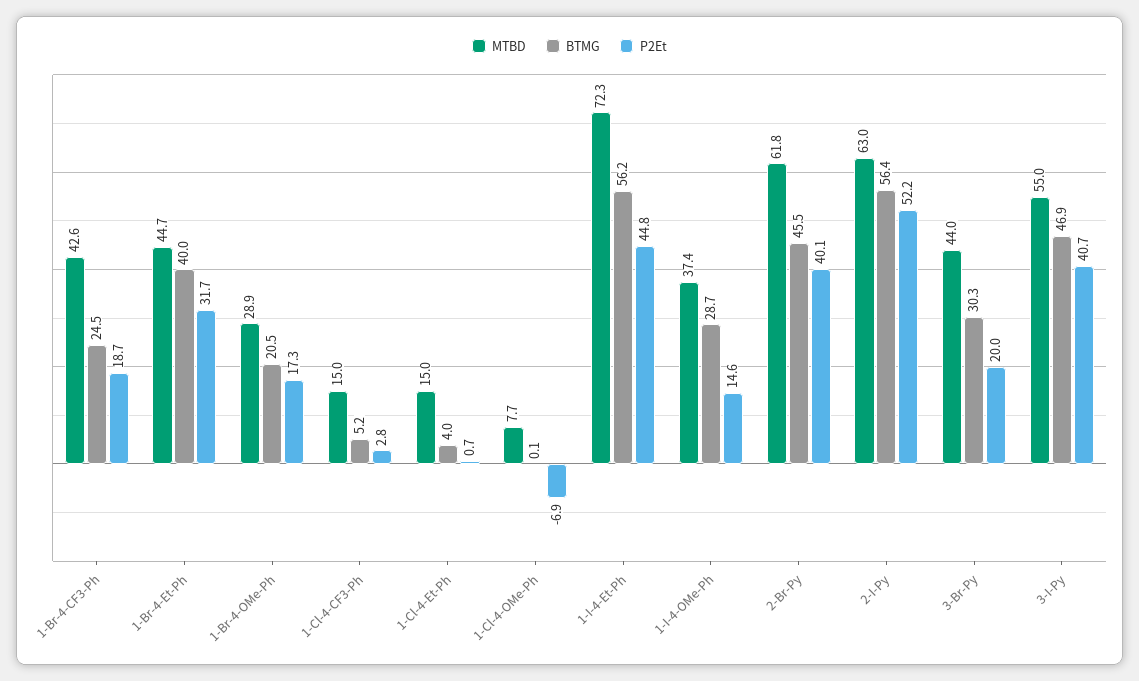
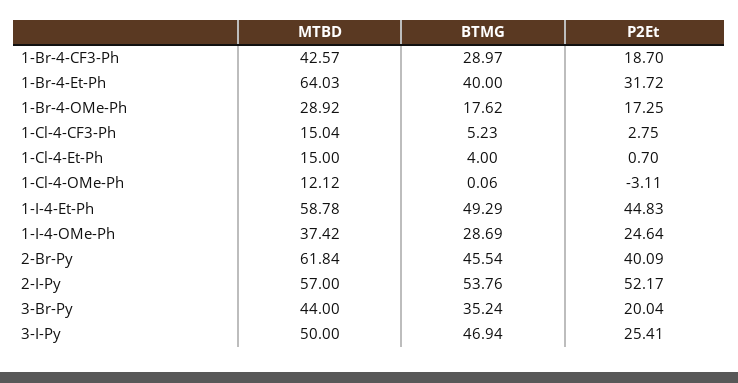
BTMG, 1-Br-4-CF3-Ph: 24.5 -> 28.97
MTBD, 1-Br-4-Et-Ph: 44.7 -> 64.03
BTMG, 1-Br-4-OMe-Ph: 20.5 -> 17.62
MTBD, 1-Cl-4-OMe-Ph: 7.7 -> 12.12
P2Et, 1-Cl-4-OMe-Ph: -6.9 -> -3.11
MTBD, 1-I-4-Et-Ph: 72.3 -> 58.78
BTMG, 1-I-4-Et-Ph: 56.2 -> 49.29
P2Et, 1-I-4-OMe-Ph: 14.6 -> 24.64
MTBD, 2-I-Py: 63 -> 57
BTMG, 2-I-Py: 56.4 -> 53.76
BTMG, 3-Br-Py: 30.3 -> 35.24
MTBD, 3-I-Py: 55 -> 50
P2Et, 3-I-Py: 40.7 -> 25.41

